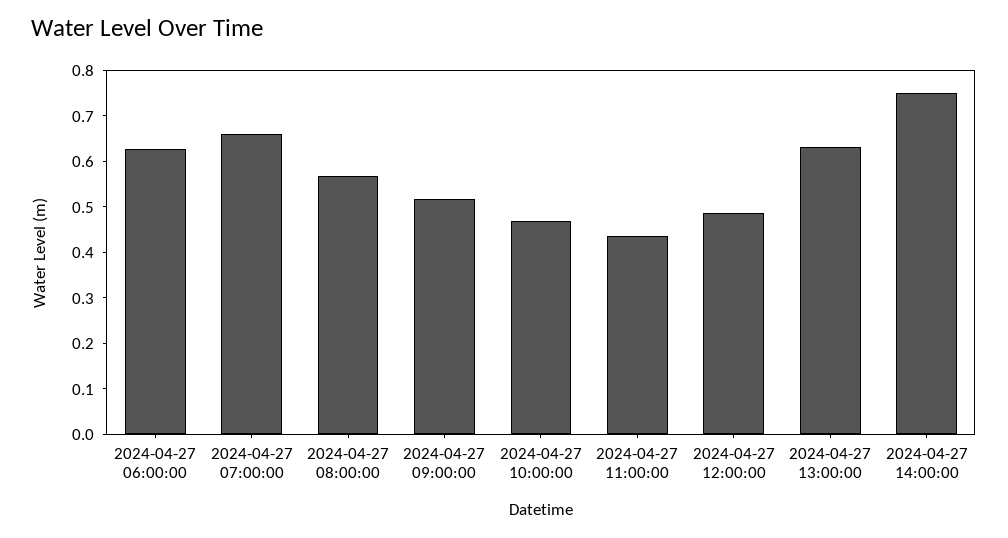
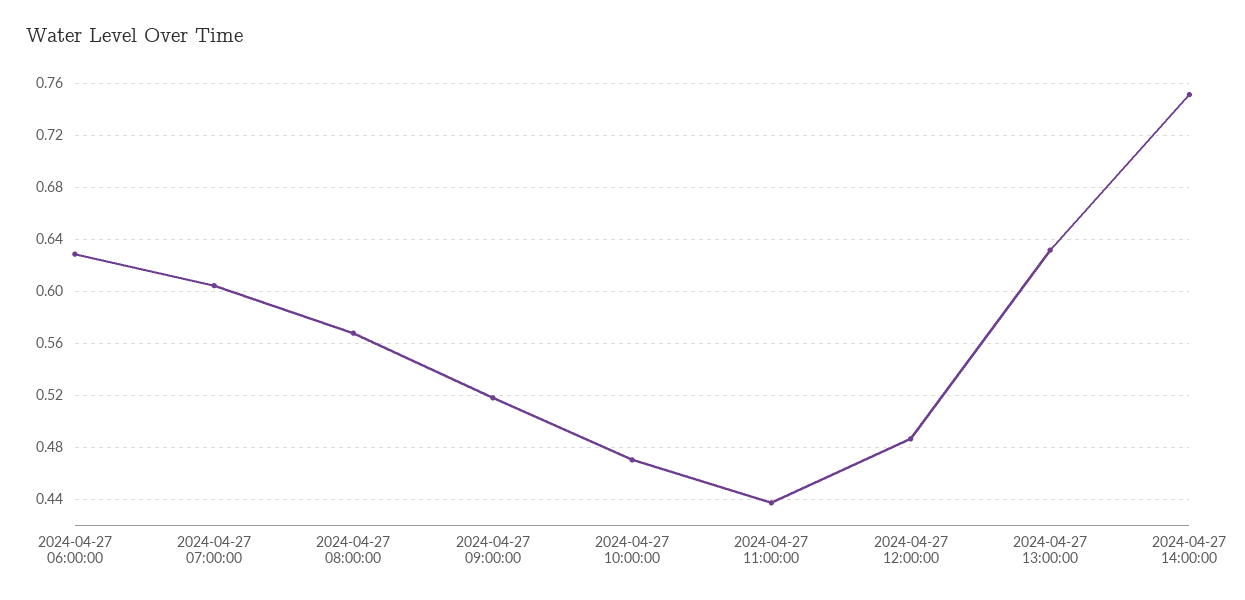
2024-04-27 07:00:00: 0.66 -> 0.605

